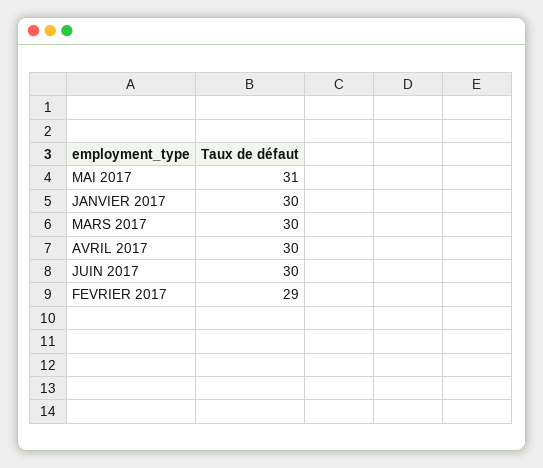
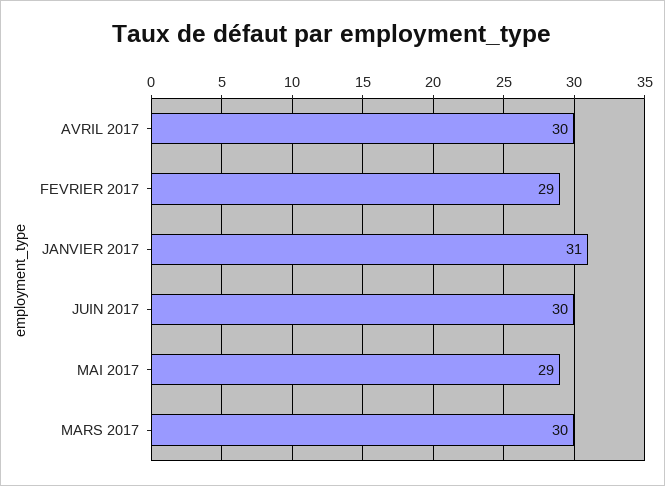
MAI 2017: 31 -> 29
JANVIER 2017: 30 -> 31

